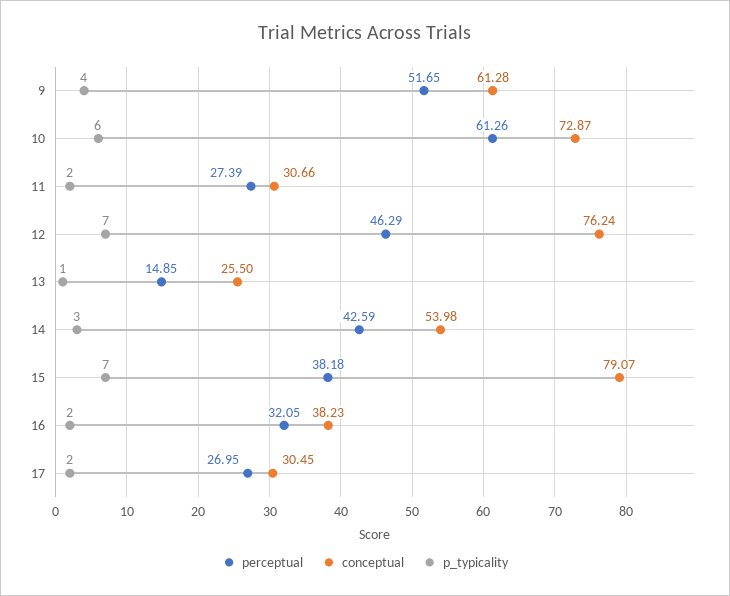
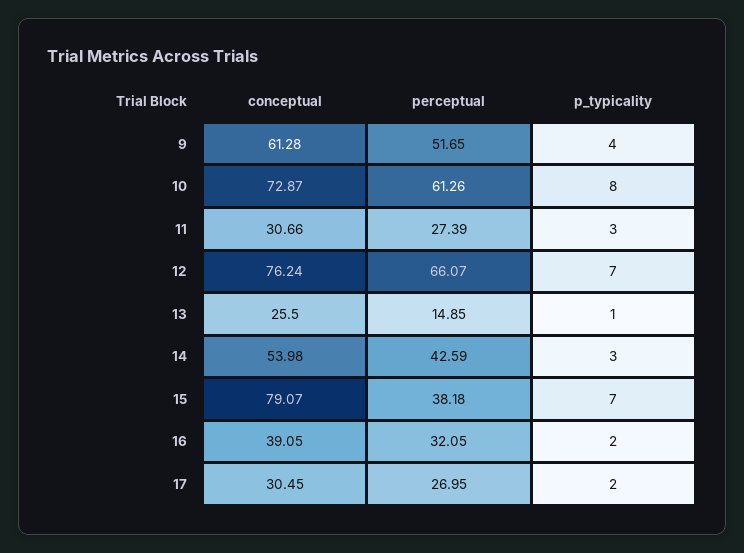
p_typicality, 10: 6 -> 8
p_typicality, 11: 2 -> 3
perceptual, 12: 46.29 -> 66.07
conceptual, 16: 38.23 -> 39.05

